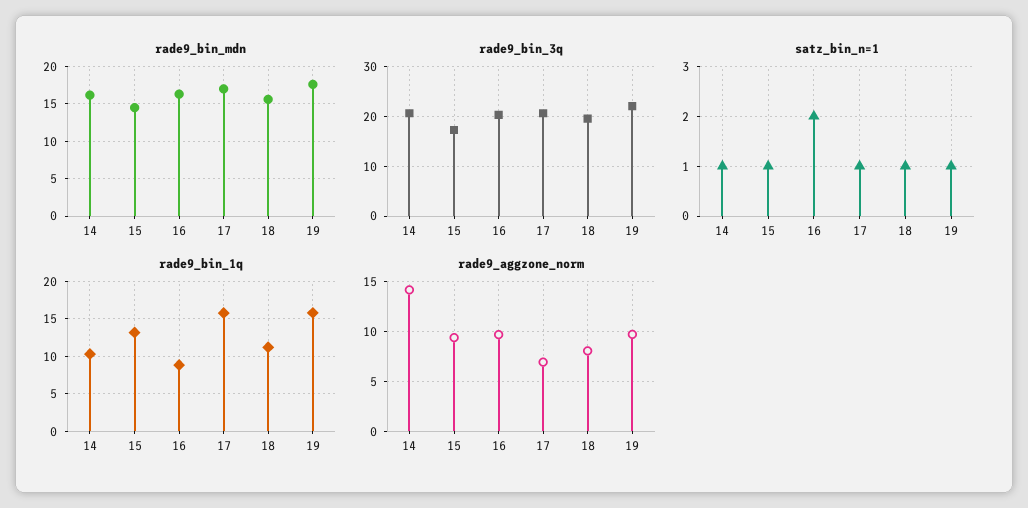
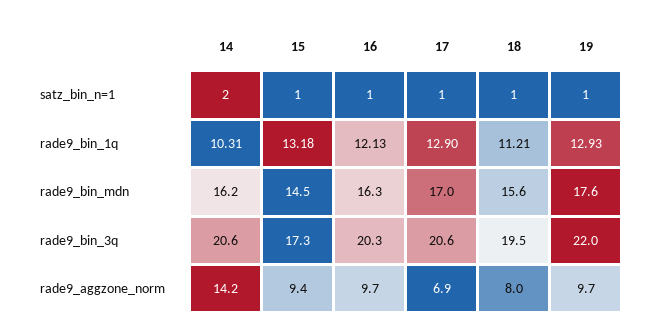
satz_bin_n=1, 14: 1 -> 2
satz_bin_n=1, 16: 2 -> 1
rade9_bin_1q, 16: 9 -> 12.13
rade9_bin_1q, 17: 16 -> 12.9
rade9_bin_1q, 19: 16 -> 12.93

